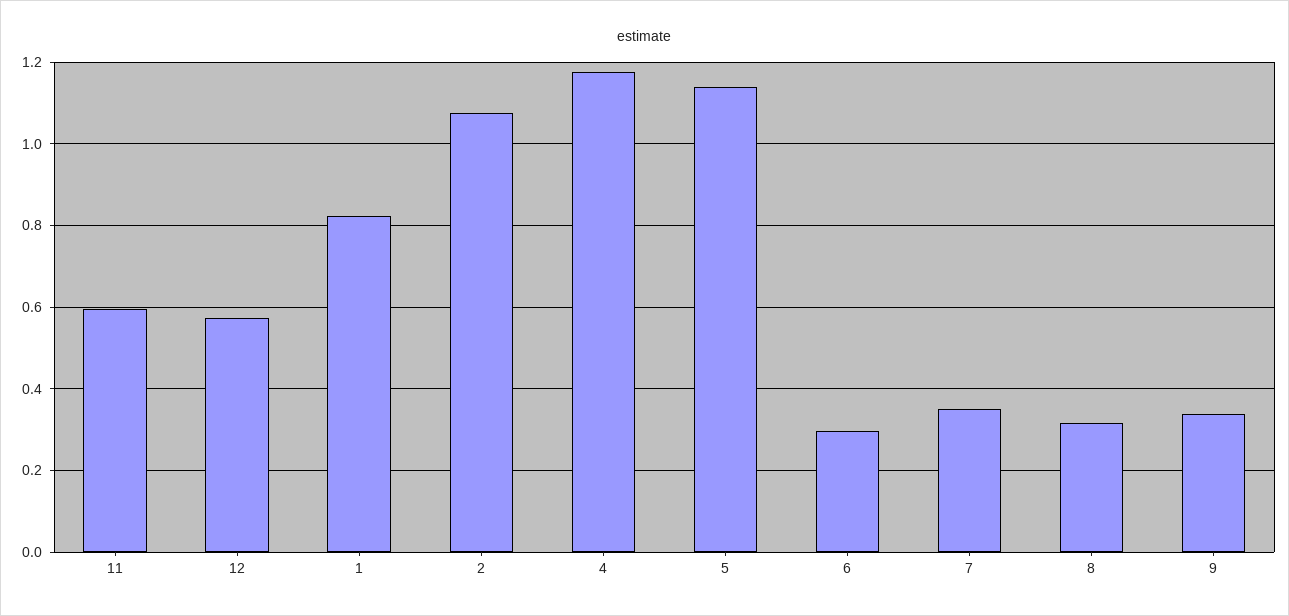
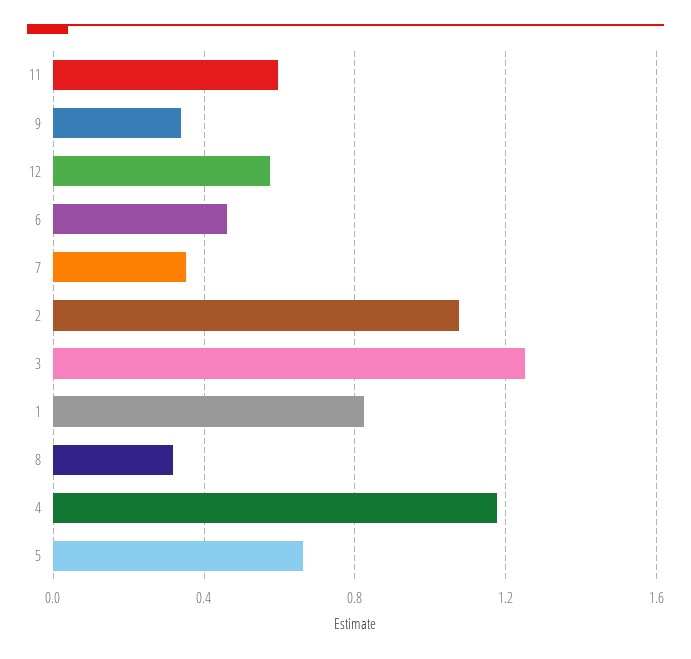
5: 1.14 -> 0.65
6: 0.3 -> 0.45
3: none -> 1.25

